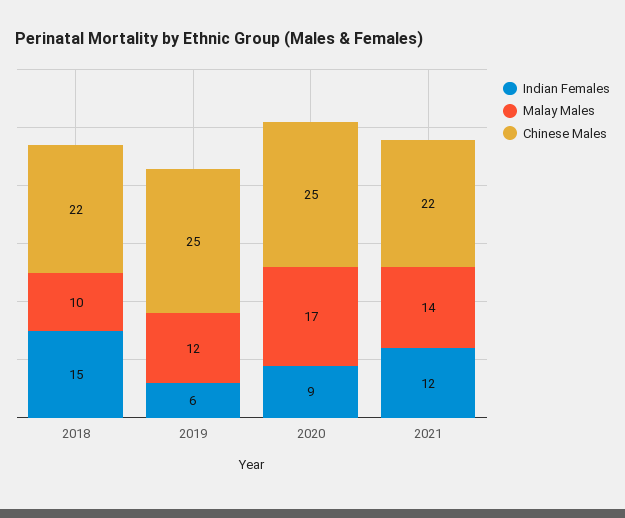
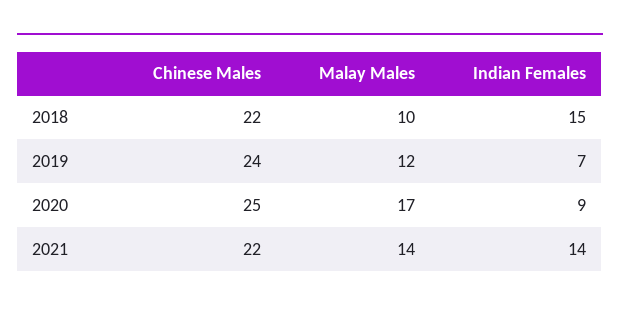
Indian Females, 2019: 6 -> 7
Chinese Males, 2019: 25 -> 24
Indian Females, 2021: 12 -> 14

